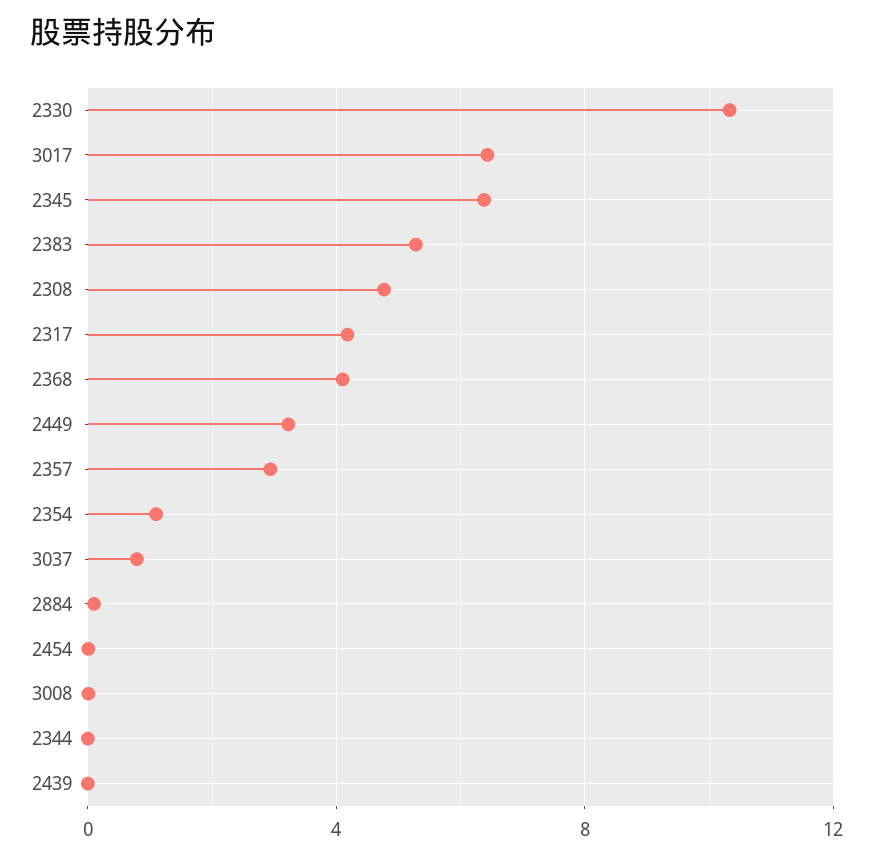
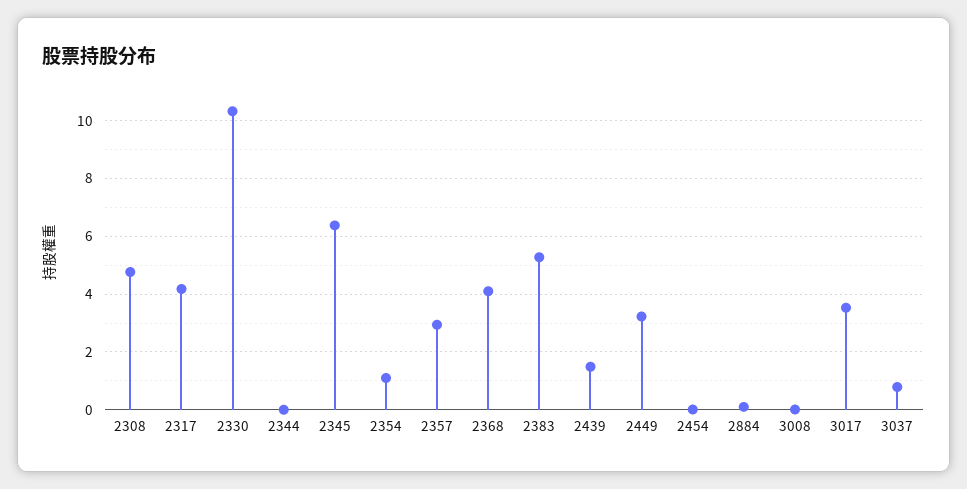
3017: 6.5 -> 3.5
2439: 0 -> 1.5

